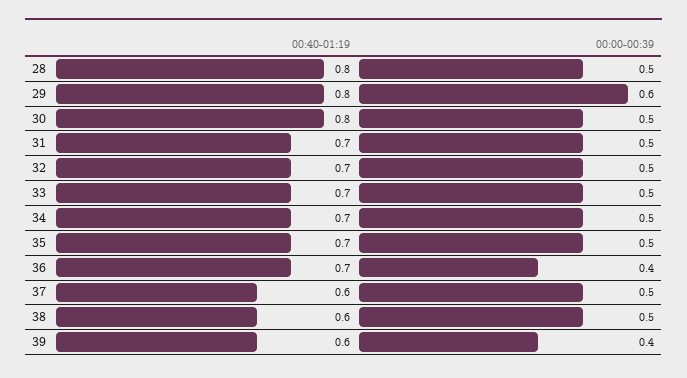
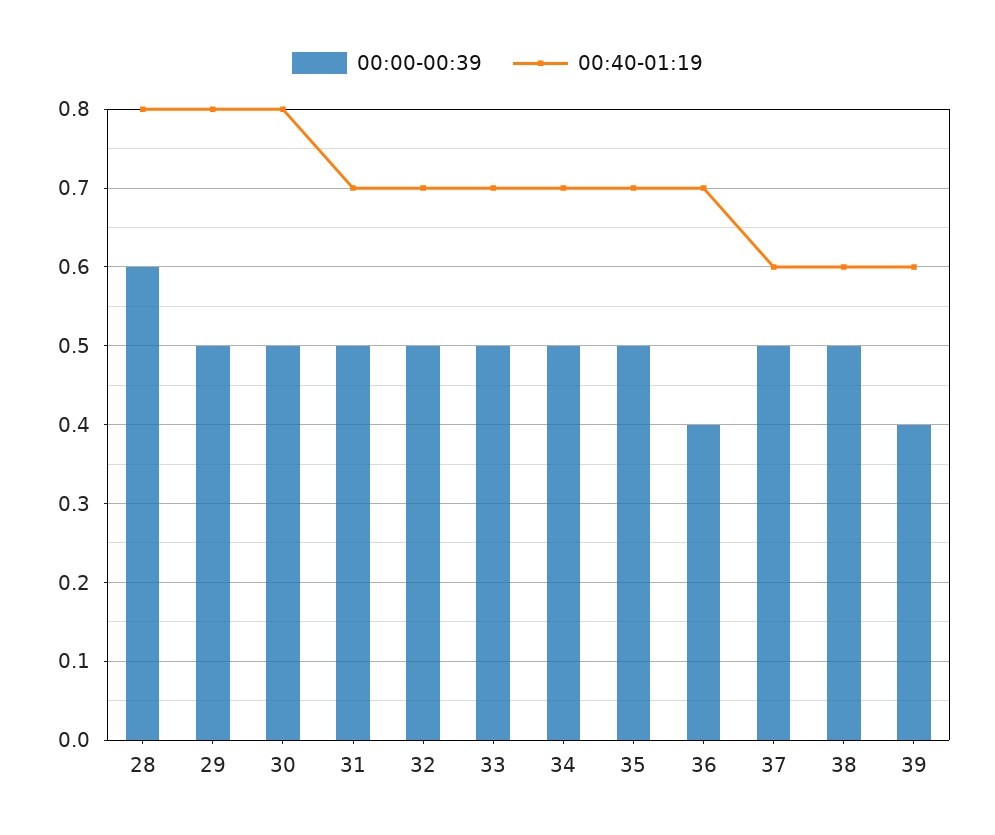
00:00-00:39, 28: 0.5 -> 0.6
00:00-00:39, 29: 0.6 -> 0.5

